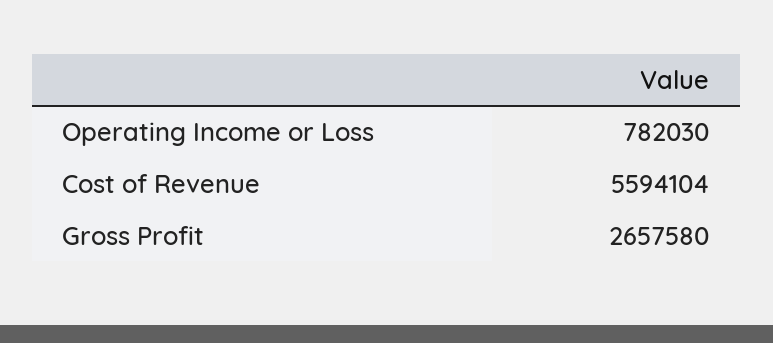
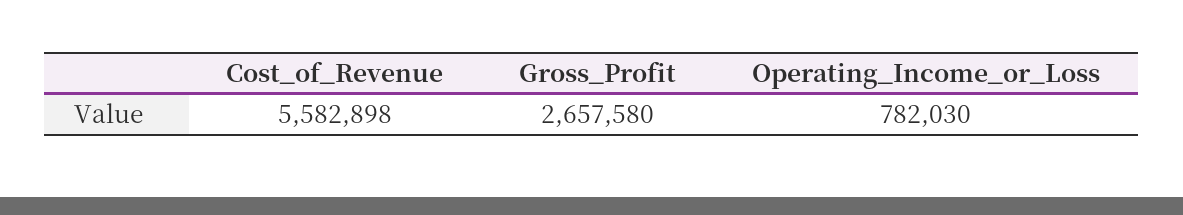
Cost of Revenue: 5594104 -> 5582898

